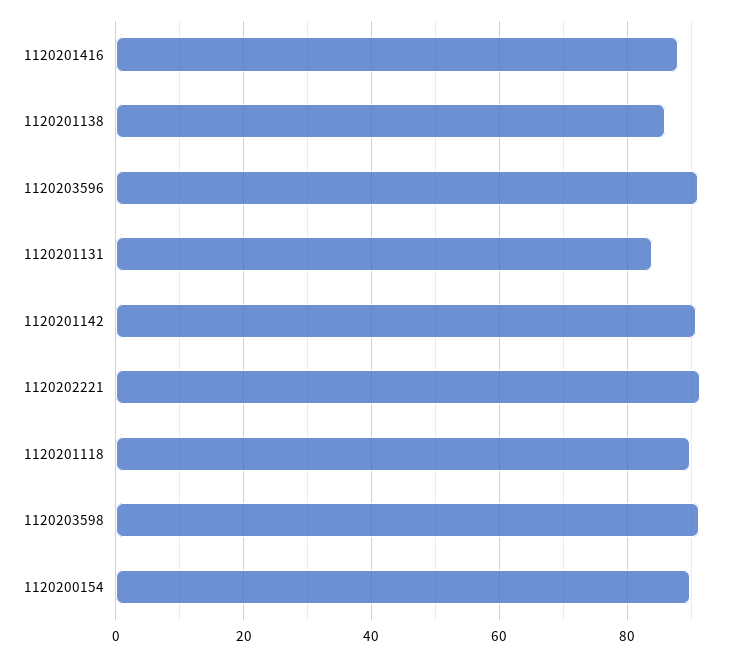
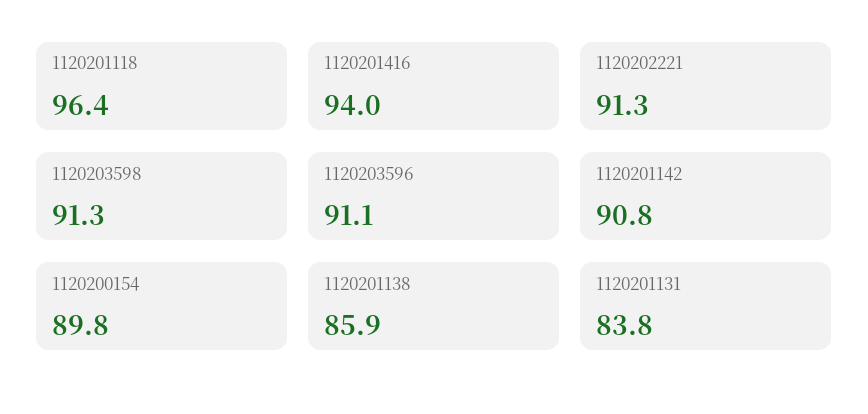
1120201416: 88 -> 94
1120201118: 90 -> 96.4

